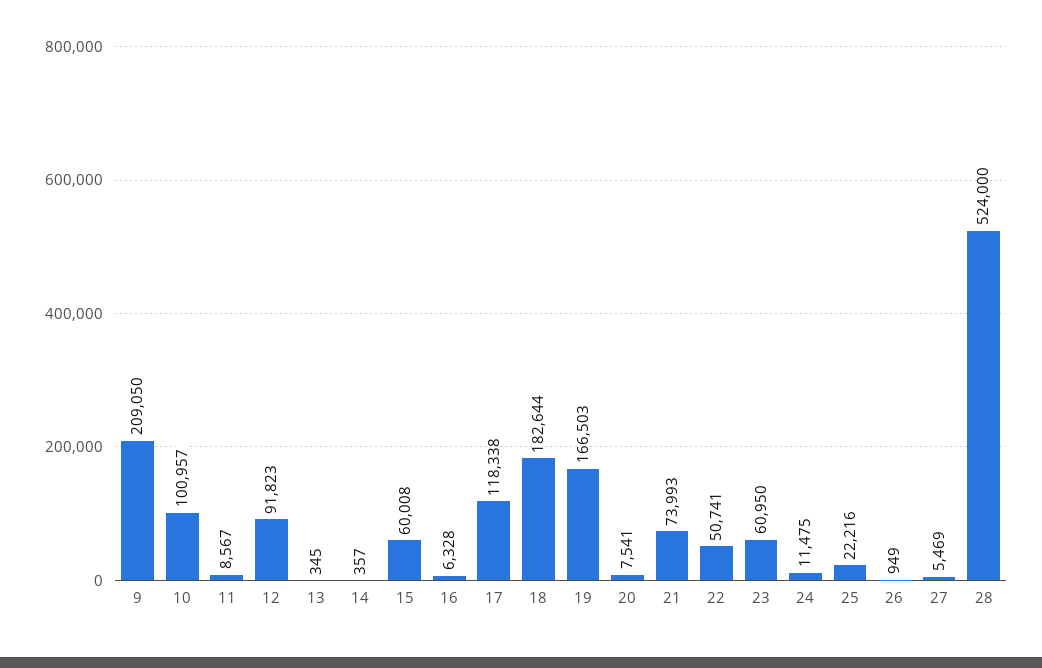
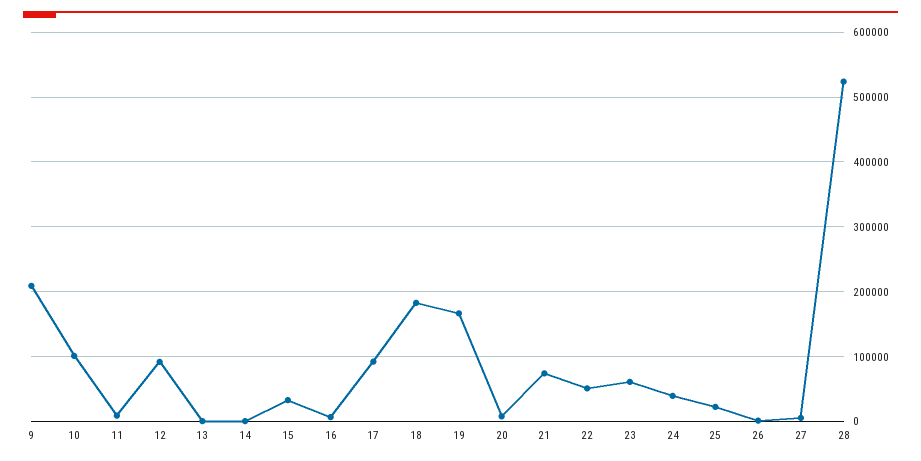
15: 60008 -> 30000
17: 118338 -> 90000
24: 11475 -> 40000

